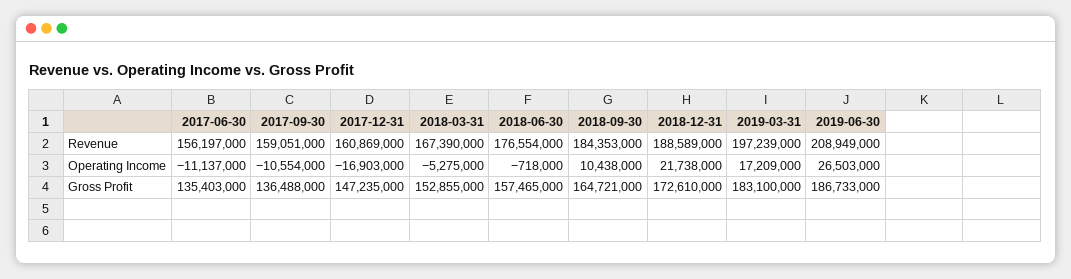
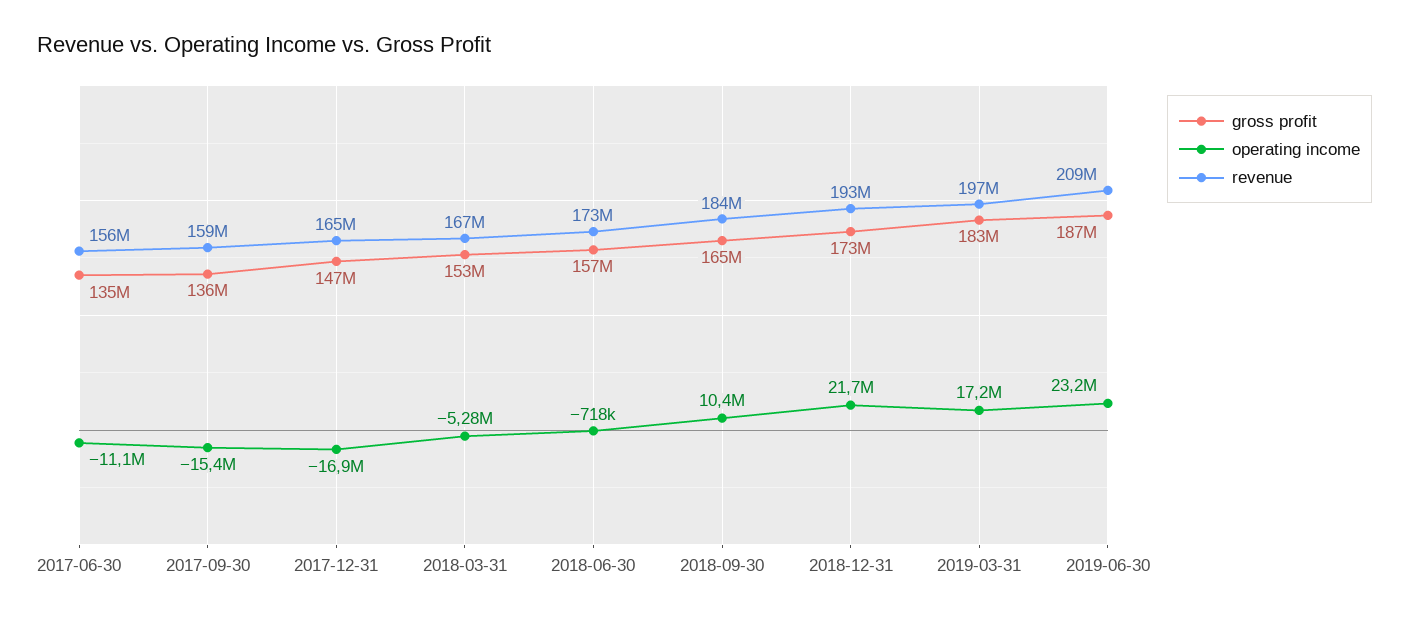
Revenue, 2017-12-31: 160869000 -> 165000000
Revenue, 2018-06-30: 176554000 -> 173000000
Revenue, 2018-12-31: 188589000 -> 193000000
Operating Income, 2017-09-30: -10554000 -> -15400000
Operating Income, 2019-06-30: 26503000 -> 23200000

